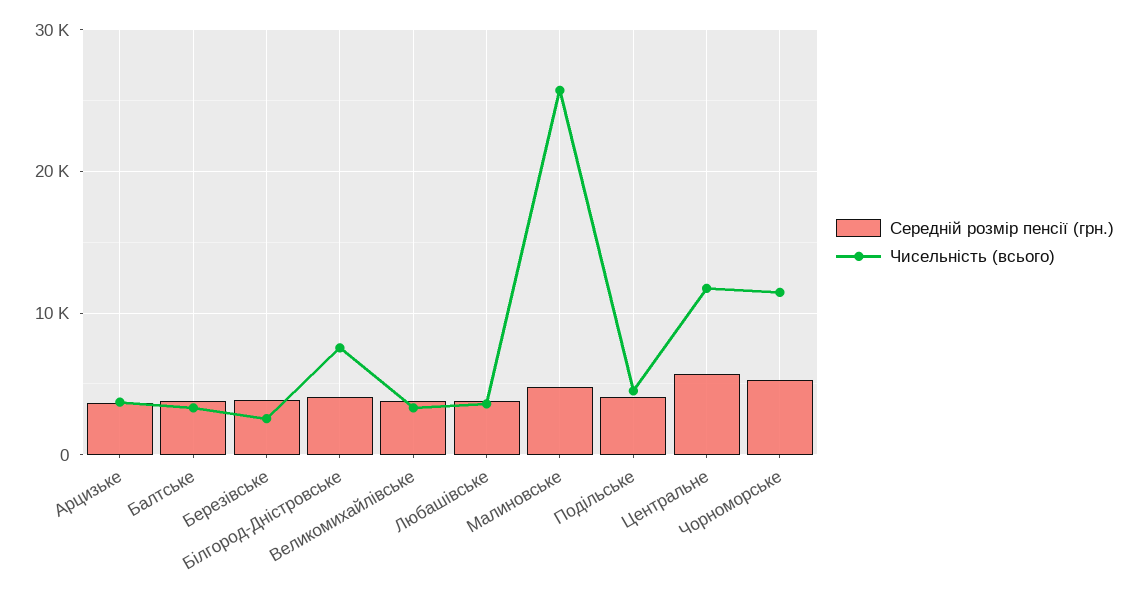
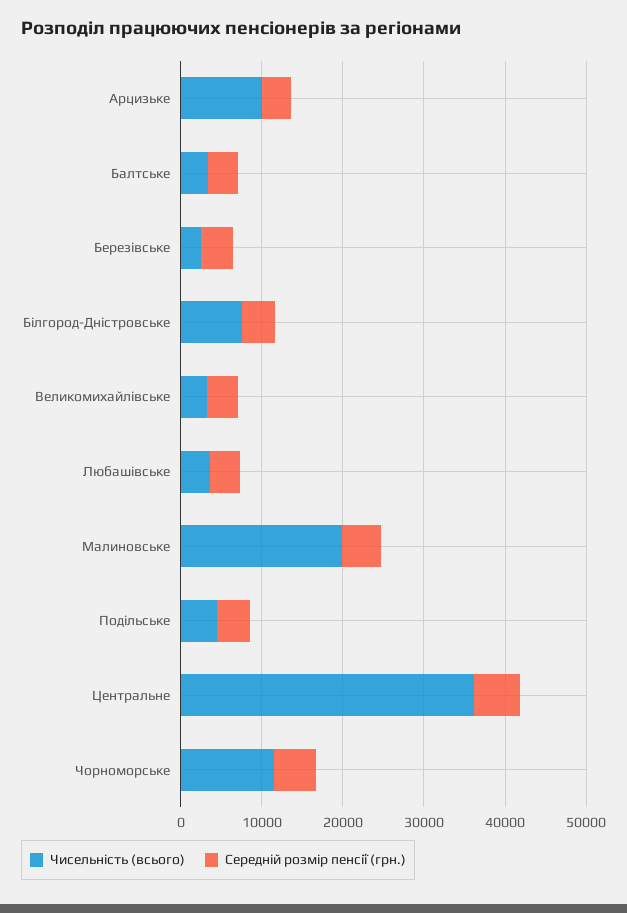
Чисельність (всього), Арцизьке: 4000 -> 10000
Чисельність (всього), Малиновське: 26000 -> 20000
Чисельність (всього), Центральне: 12000 -> 36000

